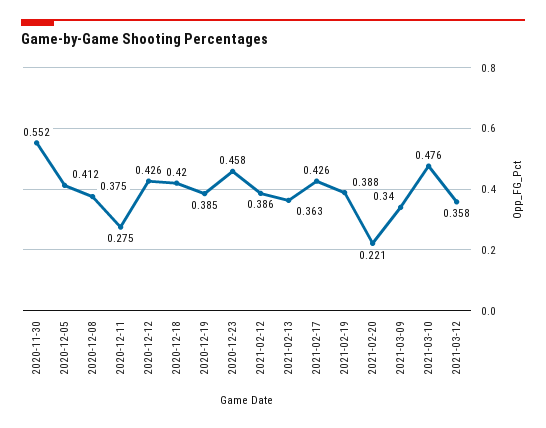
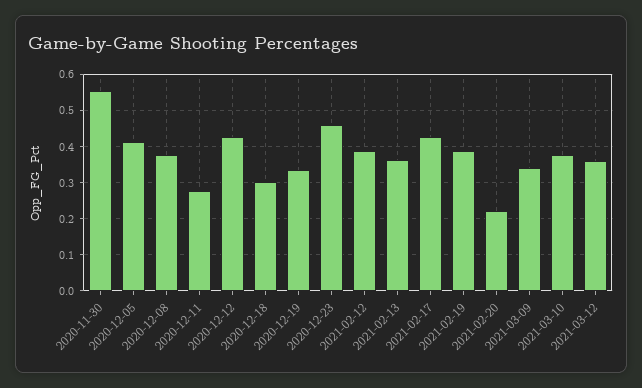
2020-12-18: 0.42 -> 0.3
2020-12-19: 0.385 -> 0.34
2021-03-10: 0.476 -> 0.38

